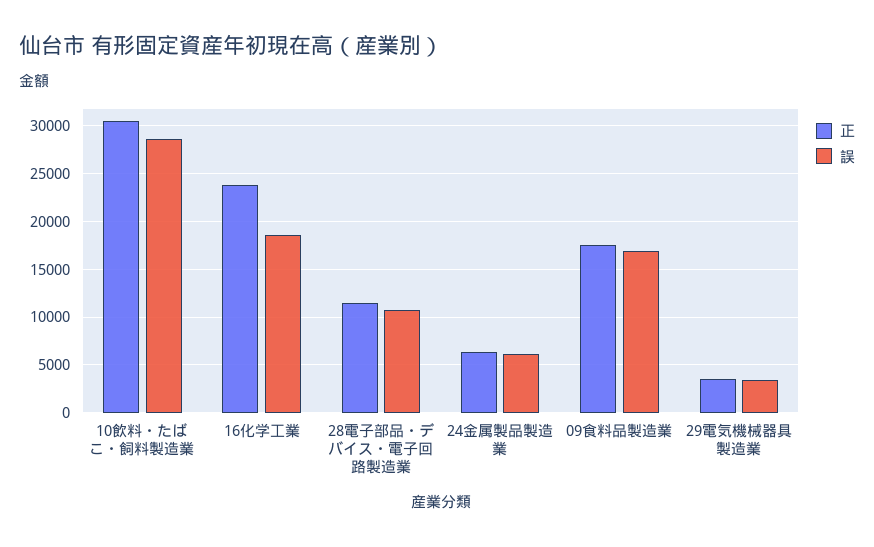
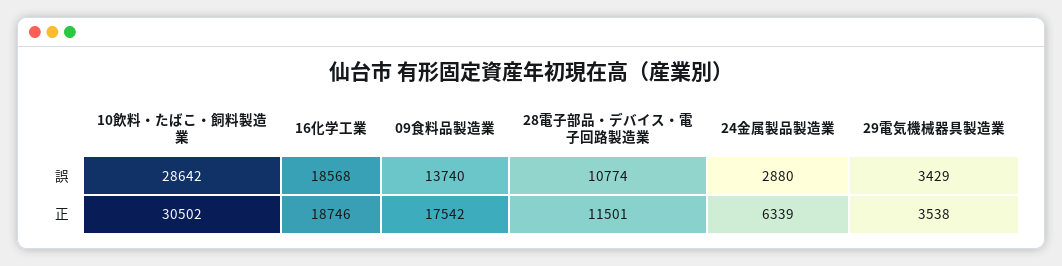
正, 16化学工業: 24000 -> 18746
誤, 24金属製品製造業: 6000 -> 2880
誤, 09食料品製造業: 17000 -> 13740

